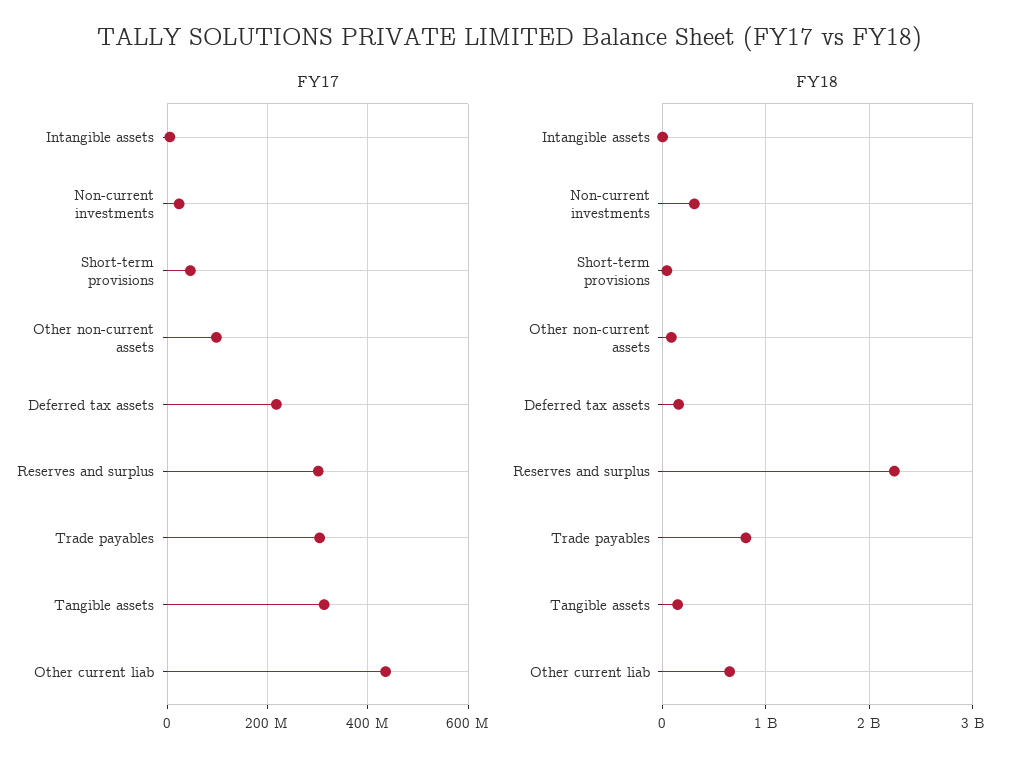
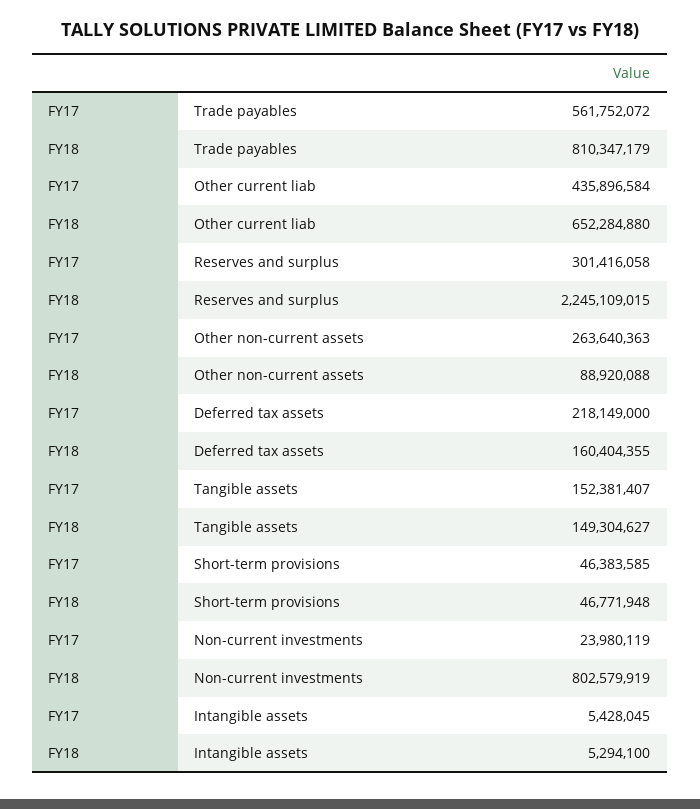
FY17, Other non-current assets: 100000000 -> 263640363
FY17, Trade payables: 300000000 -> 561752072
FY17, Tangible assets: 320000000 -> 152381407
FY18, Non-current investments: 300000000 -> 802579919

